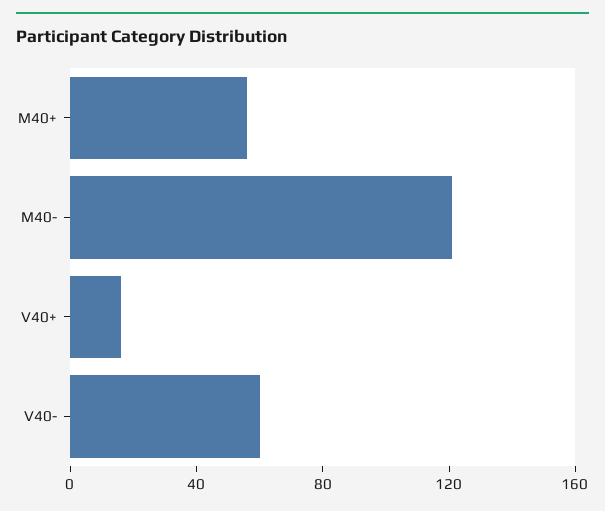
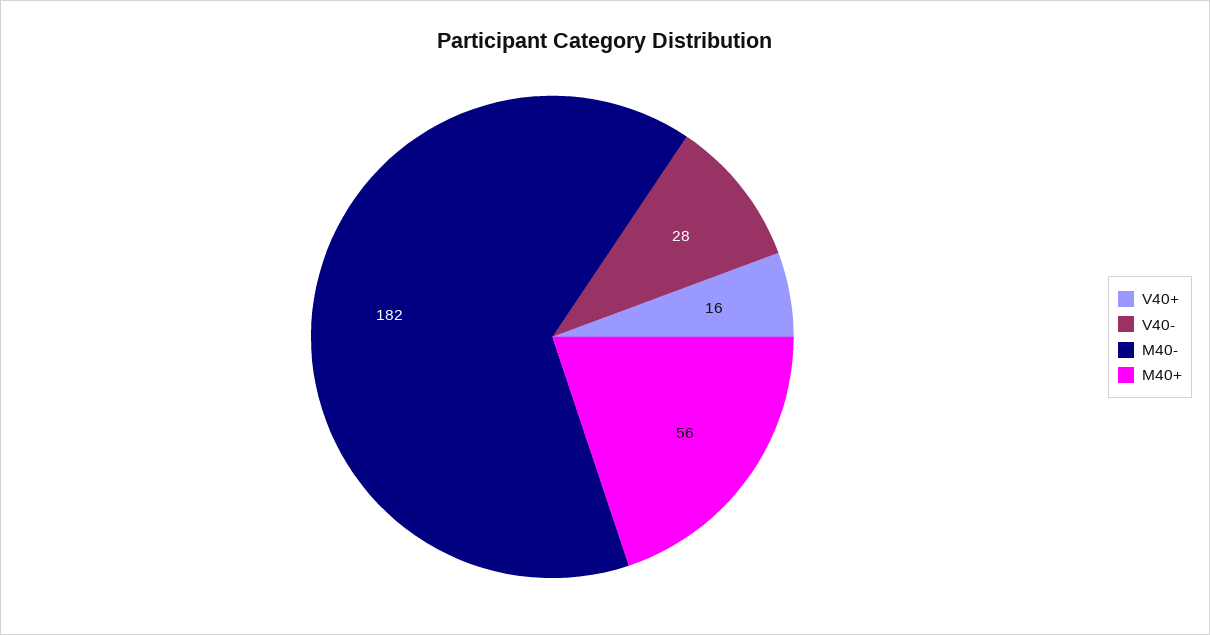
M40-: 120 -> 182
V40-: 60 -> 28

